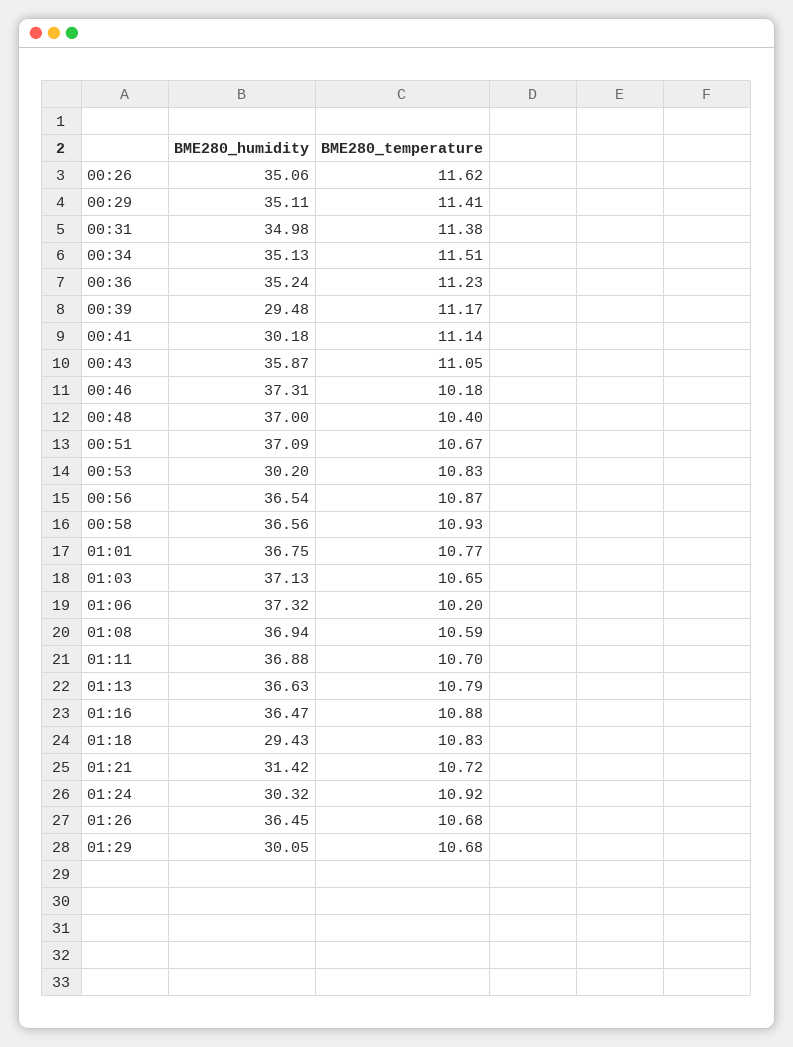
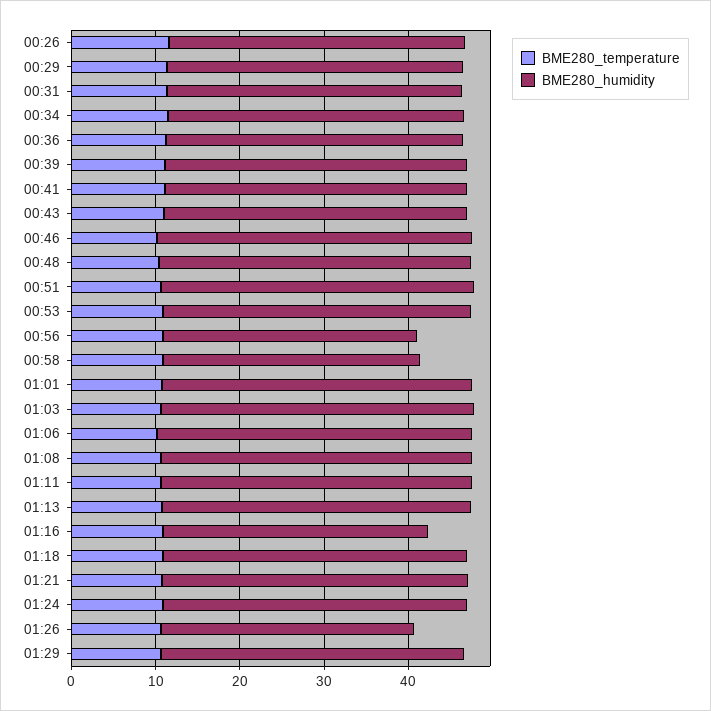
BME280_humidity, 00:39: 29.48 -> 36
BME280_humidity, 00:41: 30.18 -> 36
BME280_humidity, 00:53: 30.2 -> 36
BME280_humidity, 00:56: 36.54 -> 30
BME280_humidity, 00:58: 36.56 -> 30
BME280_humidity, 01:16: 36.47 -> 32
BME280_humidity, 01:18: 29.43 -> 36
BME280_humidity, 01:21: 31.42 -> 36
BME280_humidity, 01:24: 30.32 -> 36
BME280_humidity, 01:26: 36.45 -> 30
BME280_humidity, 01:29: 30.05 -> 36

